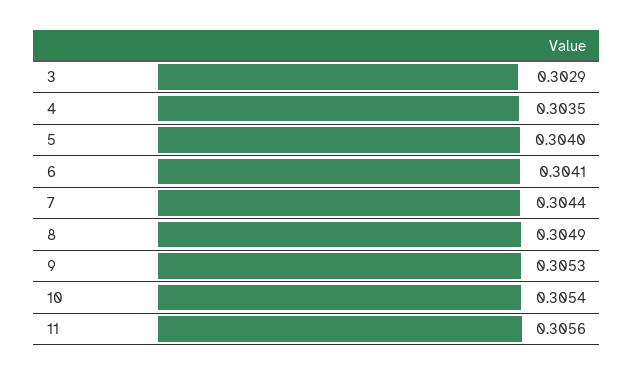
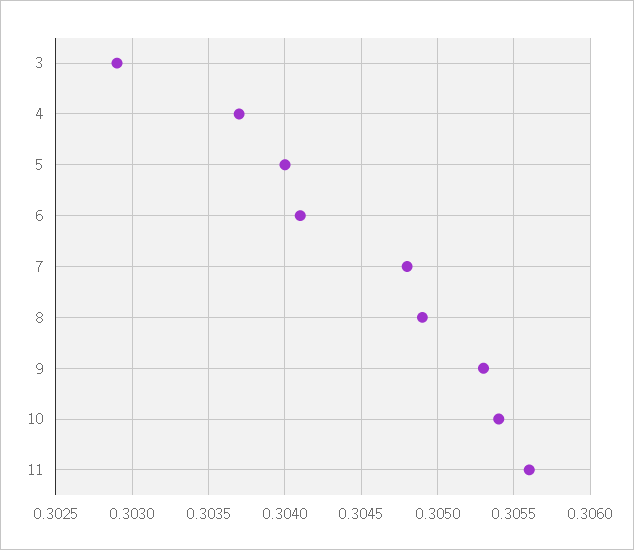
4: 0.3035 -> 0.3037
7: 0.3044 -> 0.3048

